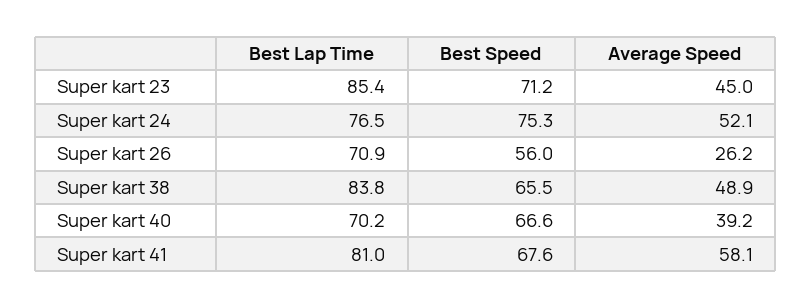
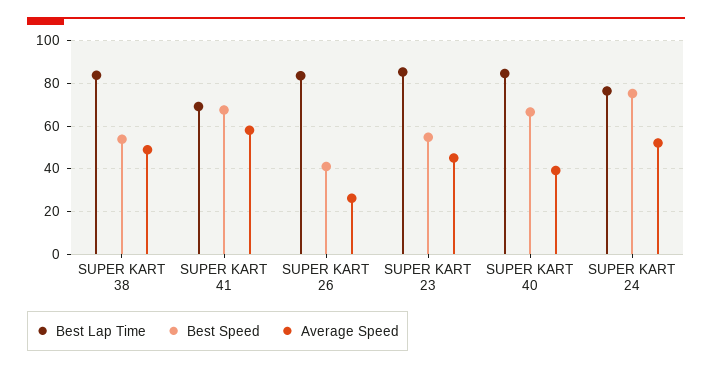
Best Speed, Super kart 23: 71.2 -> 55
Best Lap Time, Super kart 26: 70.9 -> 85
Best Speed, Super kart 26: 56 -> 40
Best Speed, Super kart 38: 65.5 -> 55
Best Lap Time, Super kart 40: 70.2 -> 85
Best Lap Time, Super kart 41: 81 -> 70

